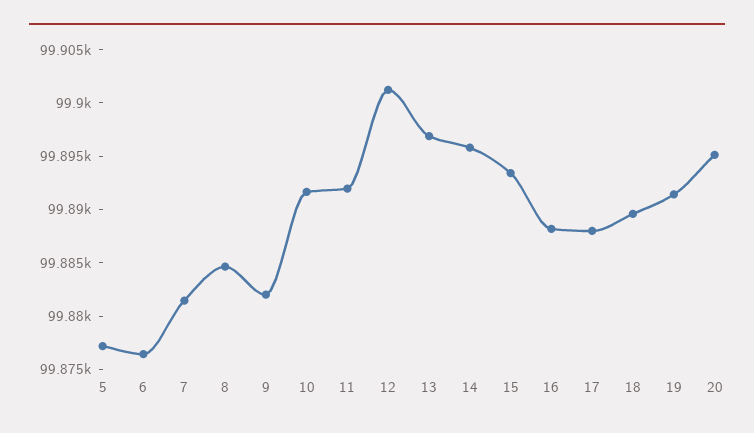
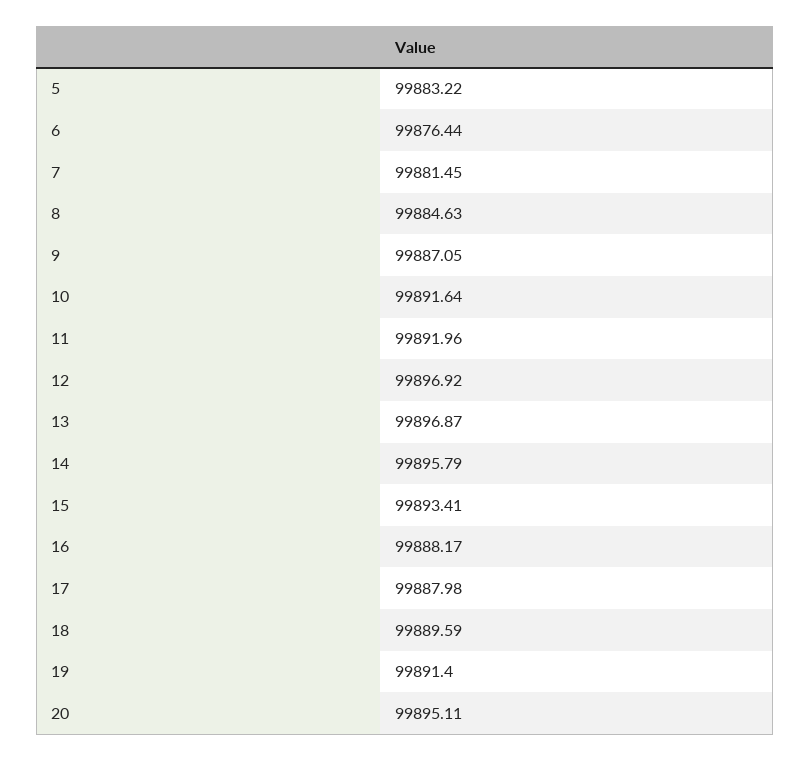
5: 99877 -> 99883.22
9: 99882 -> 99887.05
12: 99901 -> 99896.92

